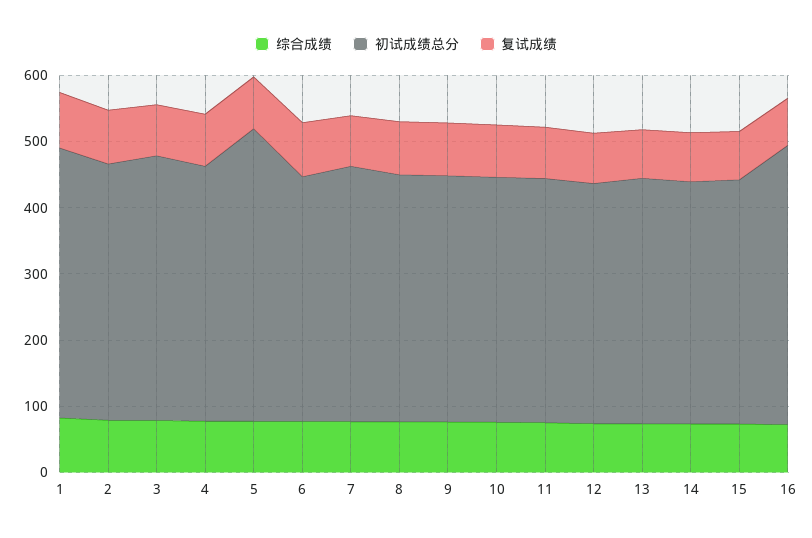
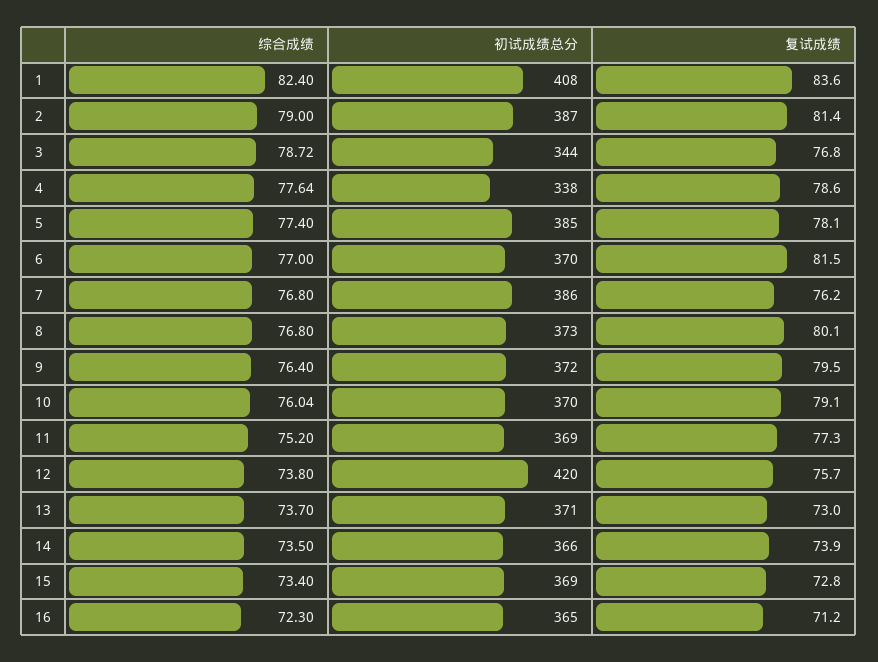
初试成绩总分, 3: 400 -> 344
初试成绩总分, 4: 380 -> 338
初试成绩总分, 5: 440 -> 385
初试成绩总分, 12: 360 -> 420
初试成绩总分, 16: 420 -> 365

